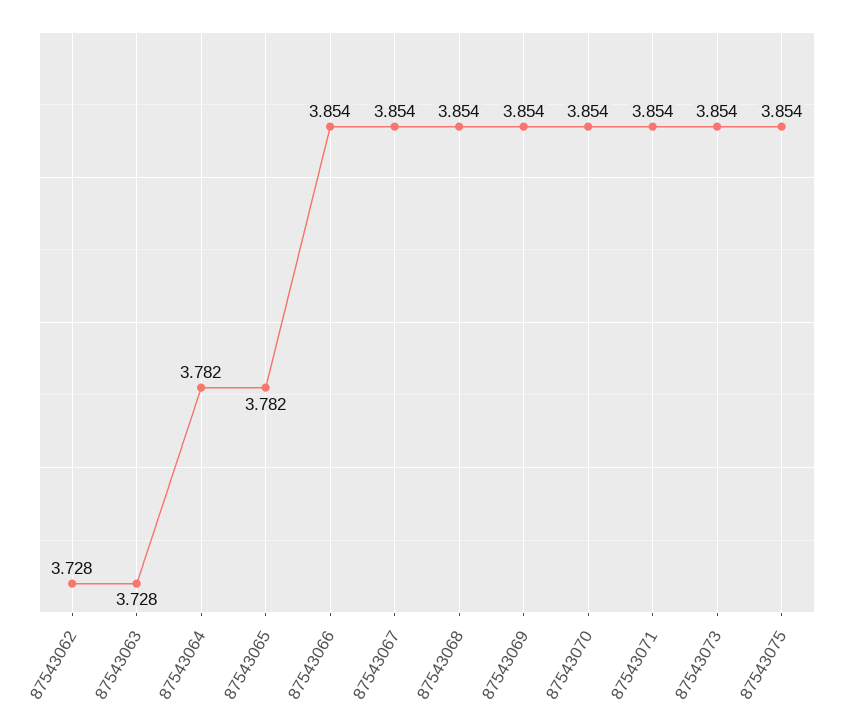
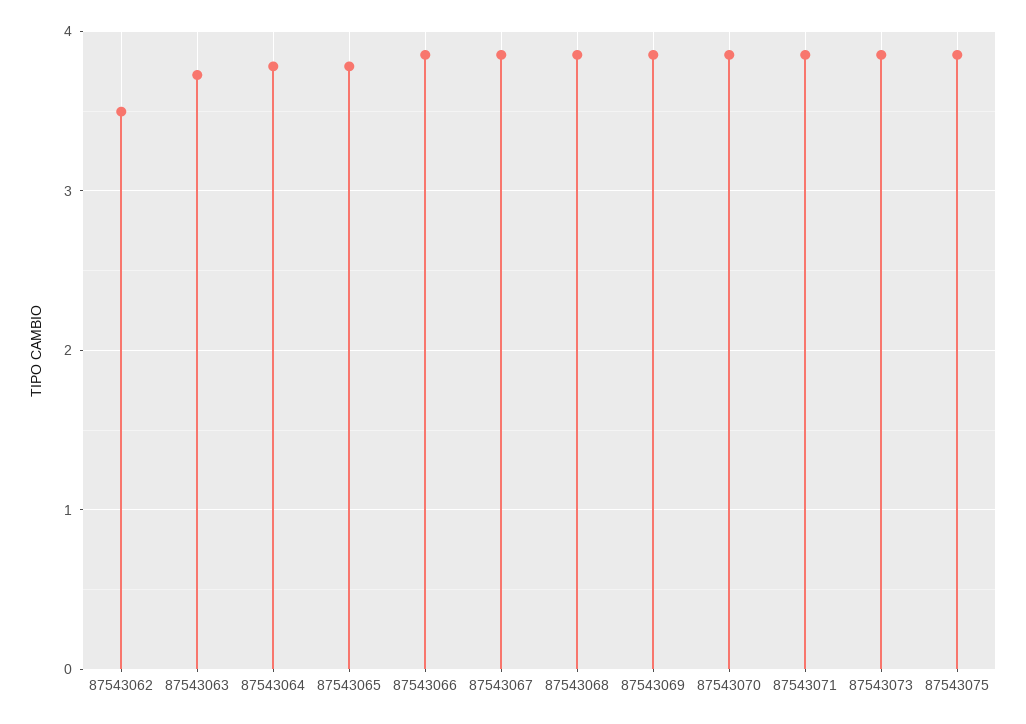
87543062: 3.728 -> 3.5

